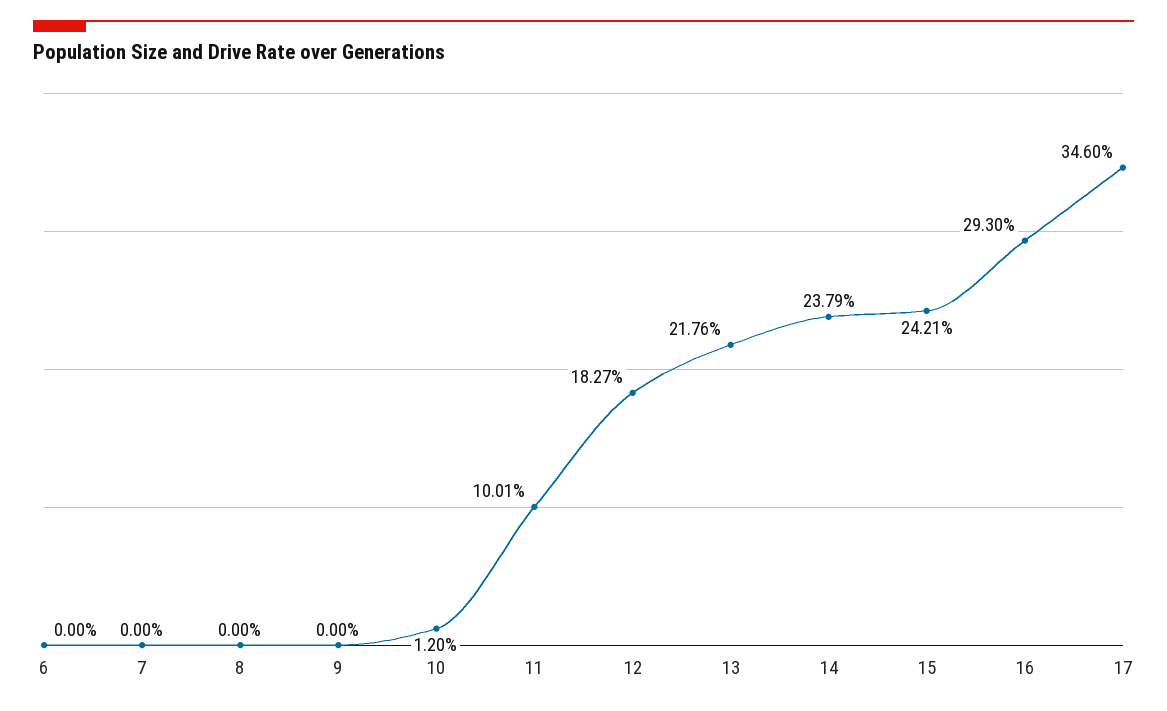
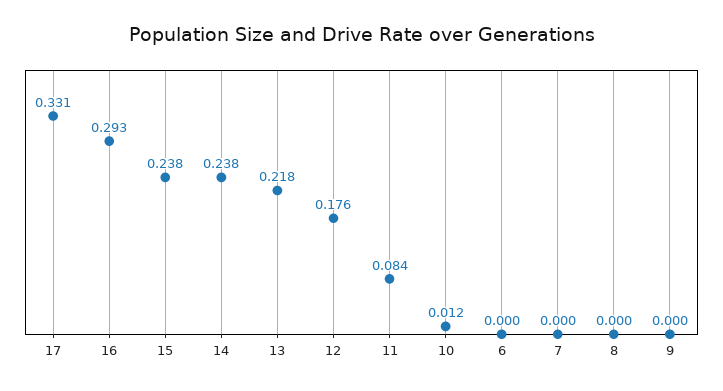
11: 0.1001 -> 0.084
12: 0.1827 -> 0.176
15: 0.2421 -> 0.238
17: 0.346 -> 0.331

